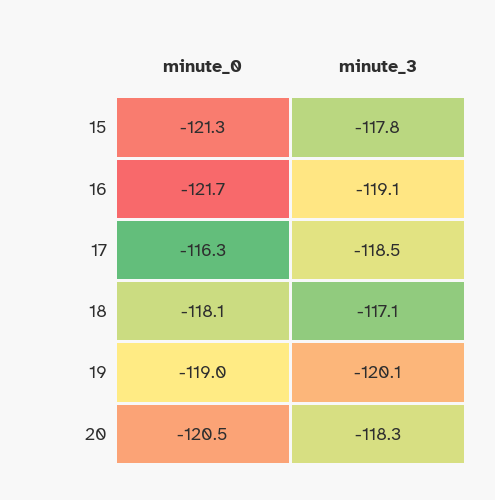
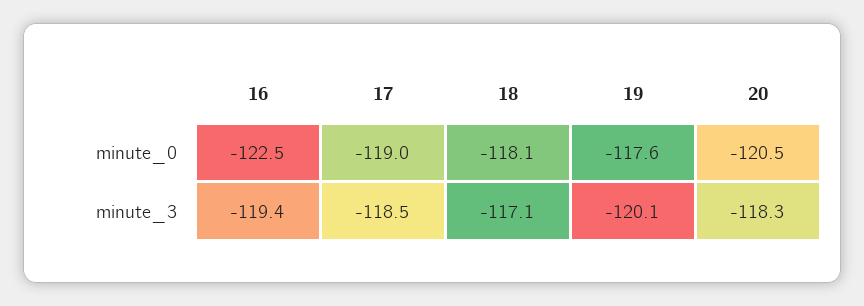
minute_0, 15: -121.3 -> none
minute_3, 15: -117.8 -> none
minute_0, 16: -121.7 -> -122.5
minute_3, 16: -119.1 -> -119.4
minute_0, 17: -116.3 -> -119
minute_0, 19: -119 -> -117.6

